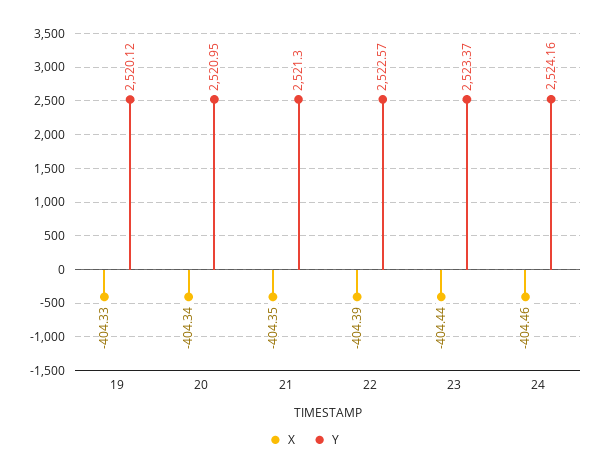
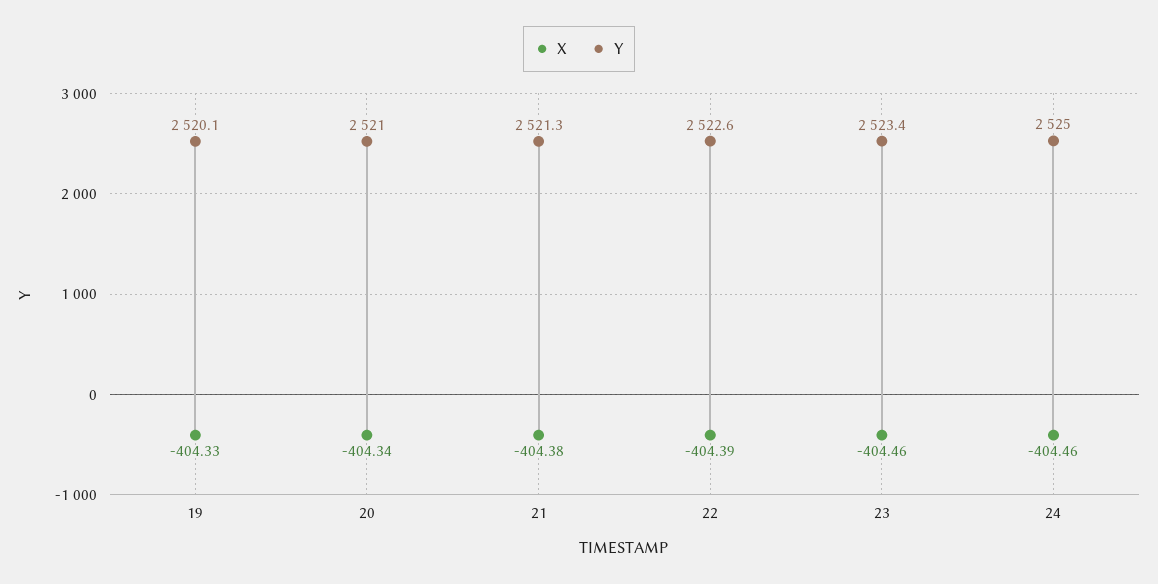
X, 21: -404.35 -> -404.38
X, 23: -404.44 -> -404.46
Y, 24: 2524.16 -> 2525

